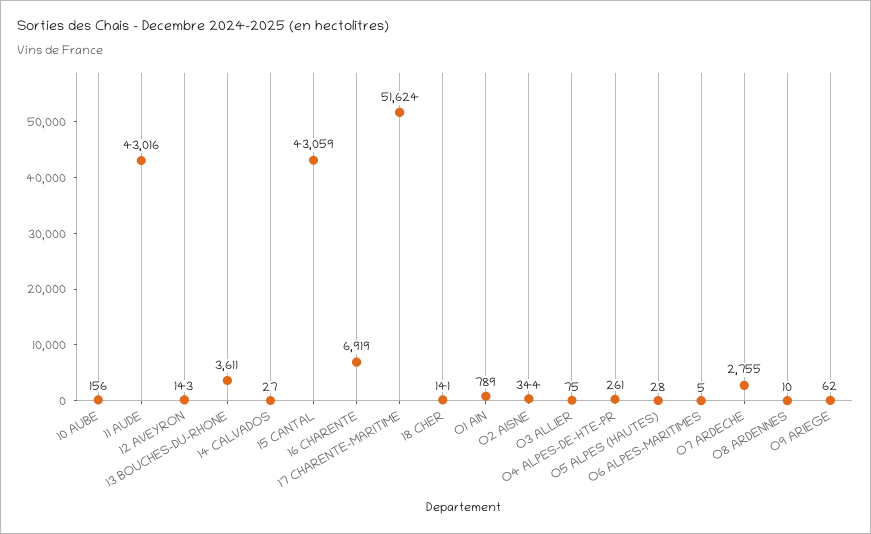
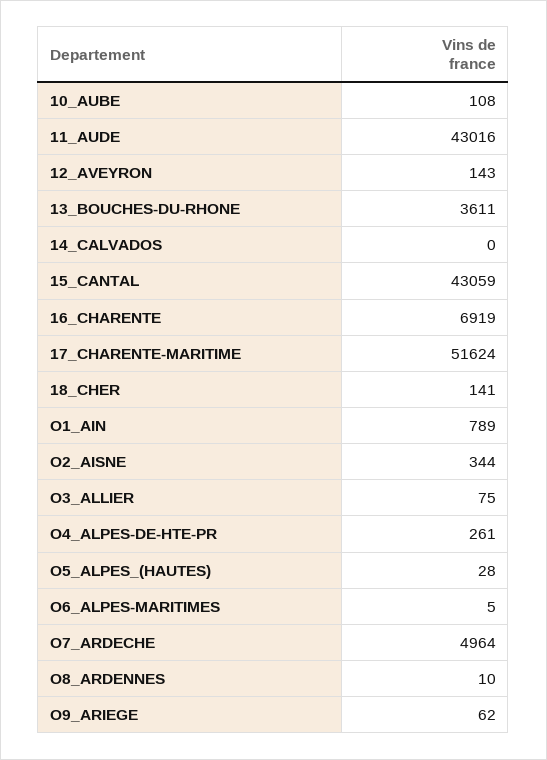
10 AUBE: 156 -> 108
14 CALVADOS: 27 -> 0
O7 ARDECHE: 2755 -> 4964

